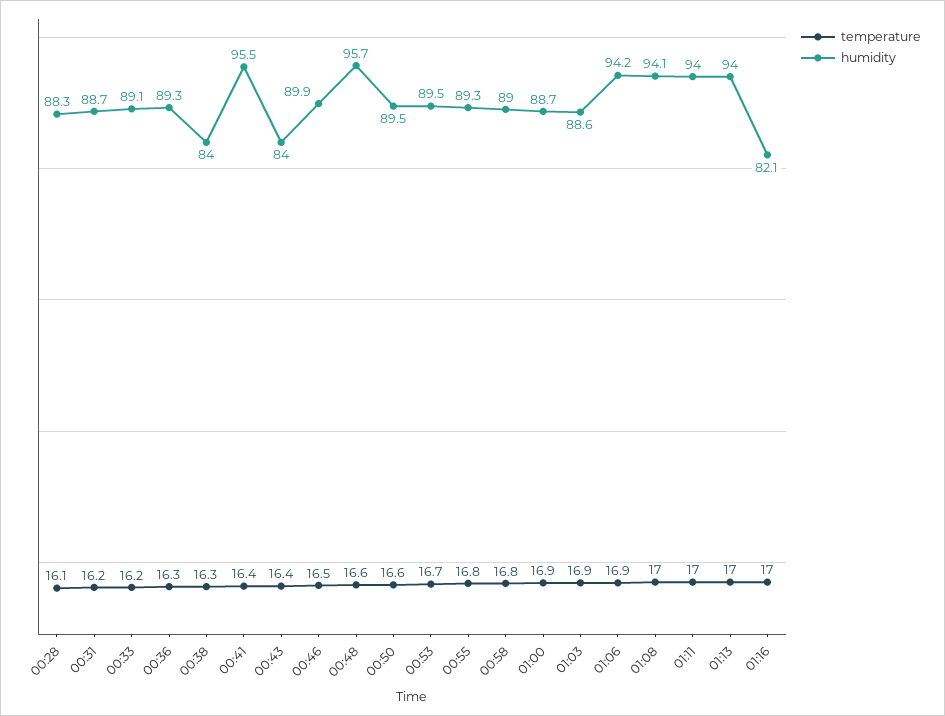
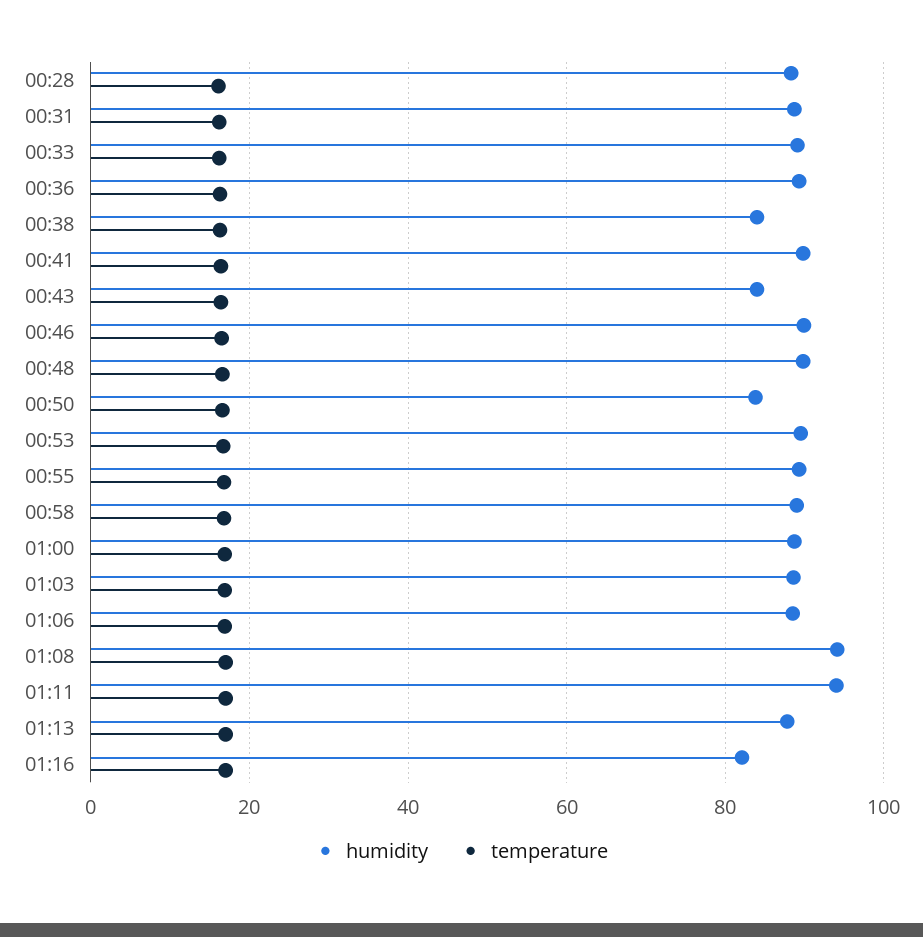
humidity, 00:41: 95.5 -> 90
humidity, 00:48: 95.7 -> 90
humidity, 00:50: 89.5 -> 84
humidity, 01:06: 94.2 -> 88
humidity, 01:13: 94 -> 88

